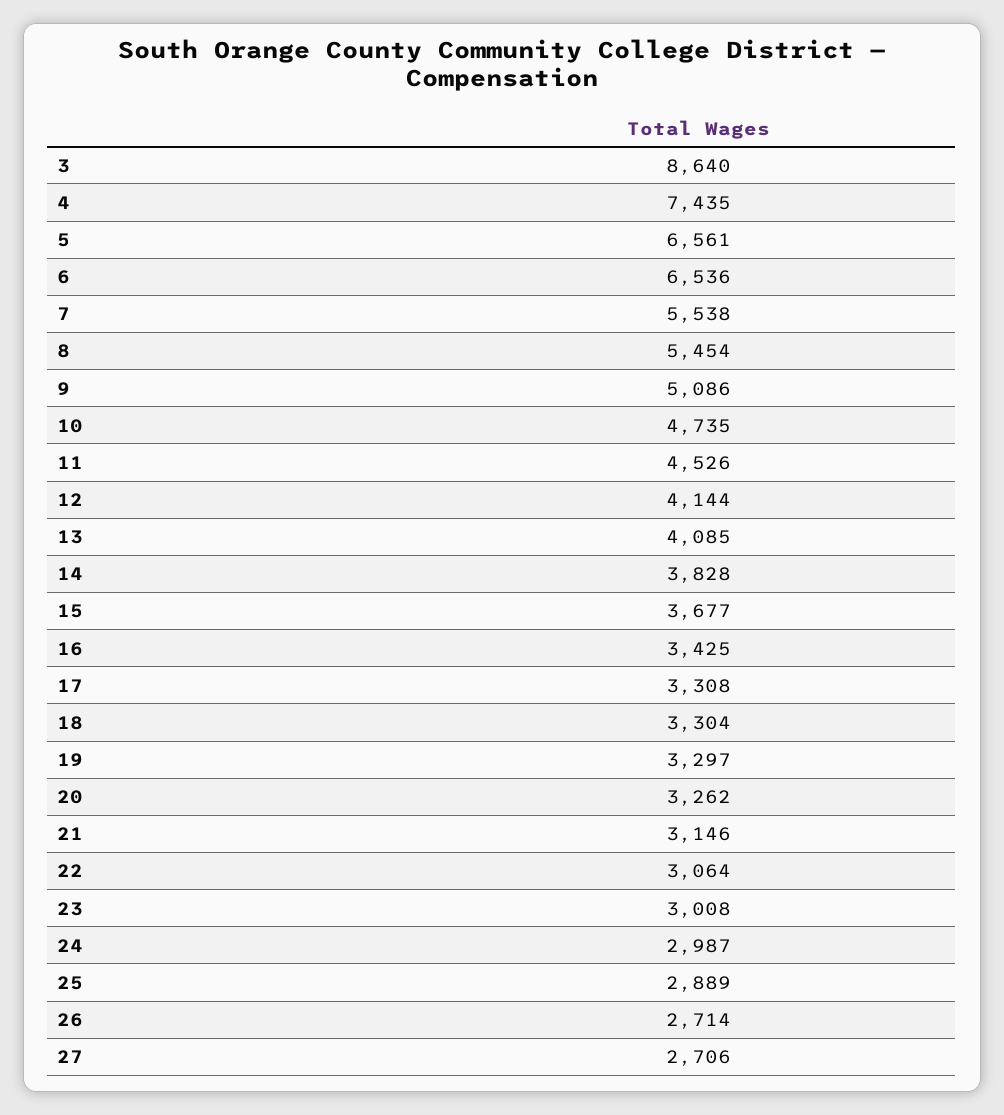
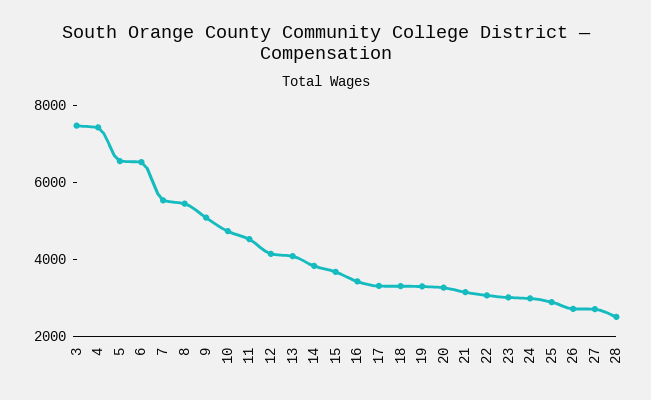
3: 8640 -> 7500
28: none -> 2500

